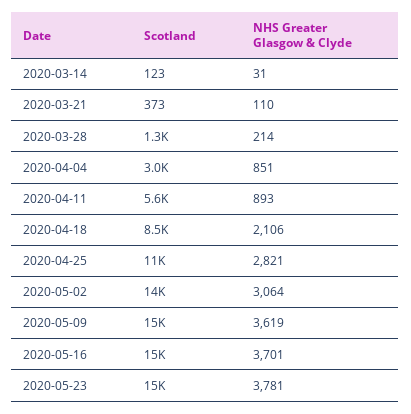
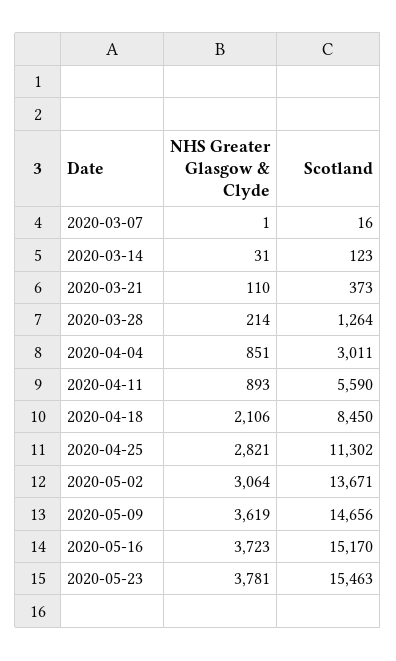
NHS Greater Glasgow & Clyde, 2020-05-16: 3701 -> 3723
NHS Greater Glasgow & Clyde, 2020-03-07: none -> 1
Scotland, 2020-03-07: none -> 16

